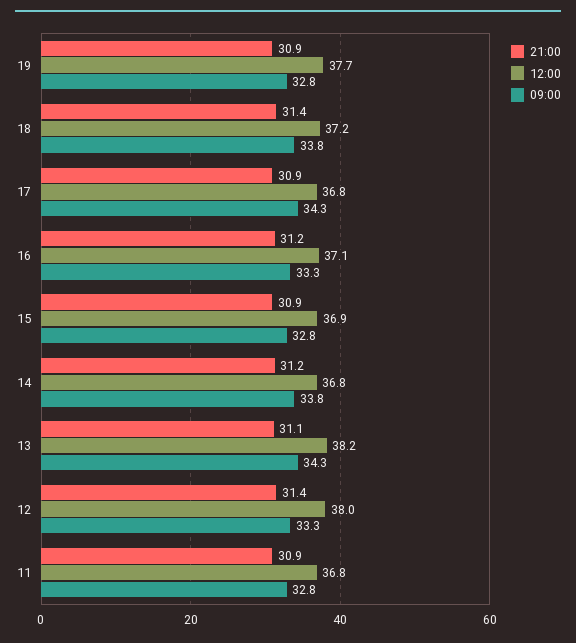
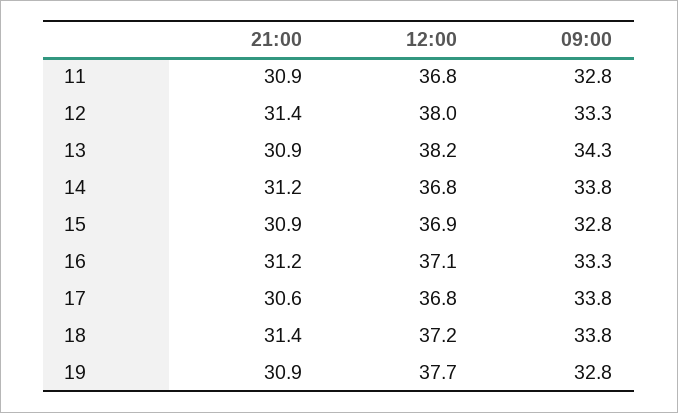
21:00, 17: 30.9 -> 30.6
09:00, 17: 34.3 -> 33.8
21:00, 13: 31.1 -> 30.9

